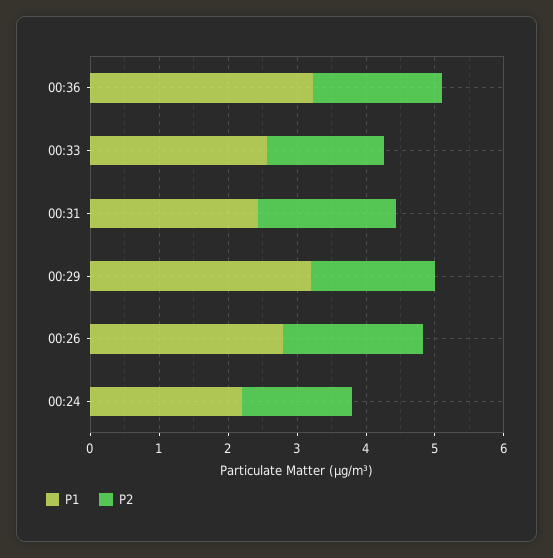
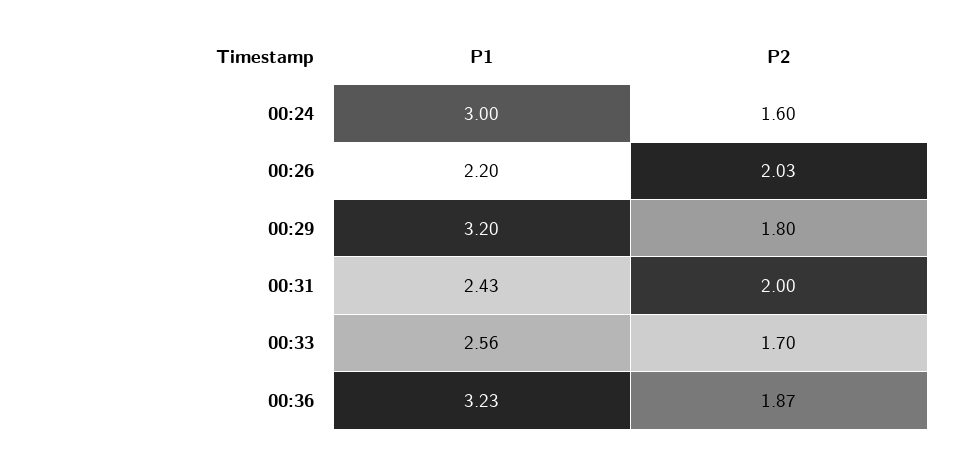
P1, 00:26: 2.8 -> 2.2
P1, 00:24: 2.2 -> 3

